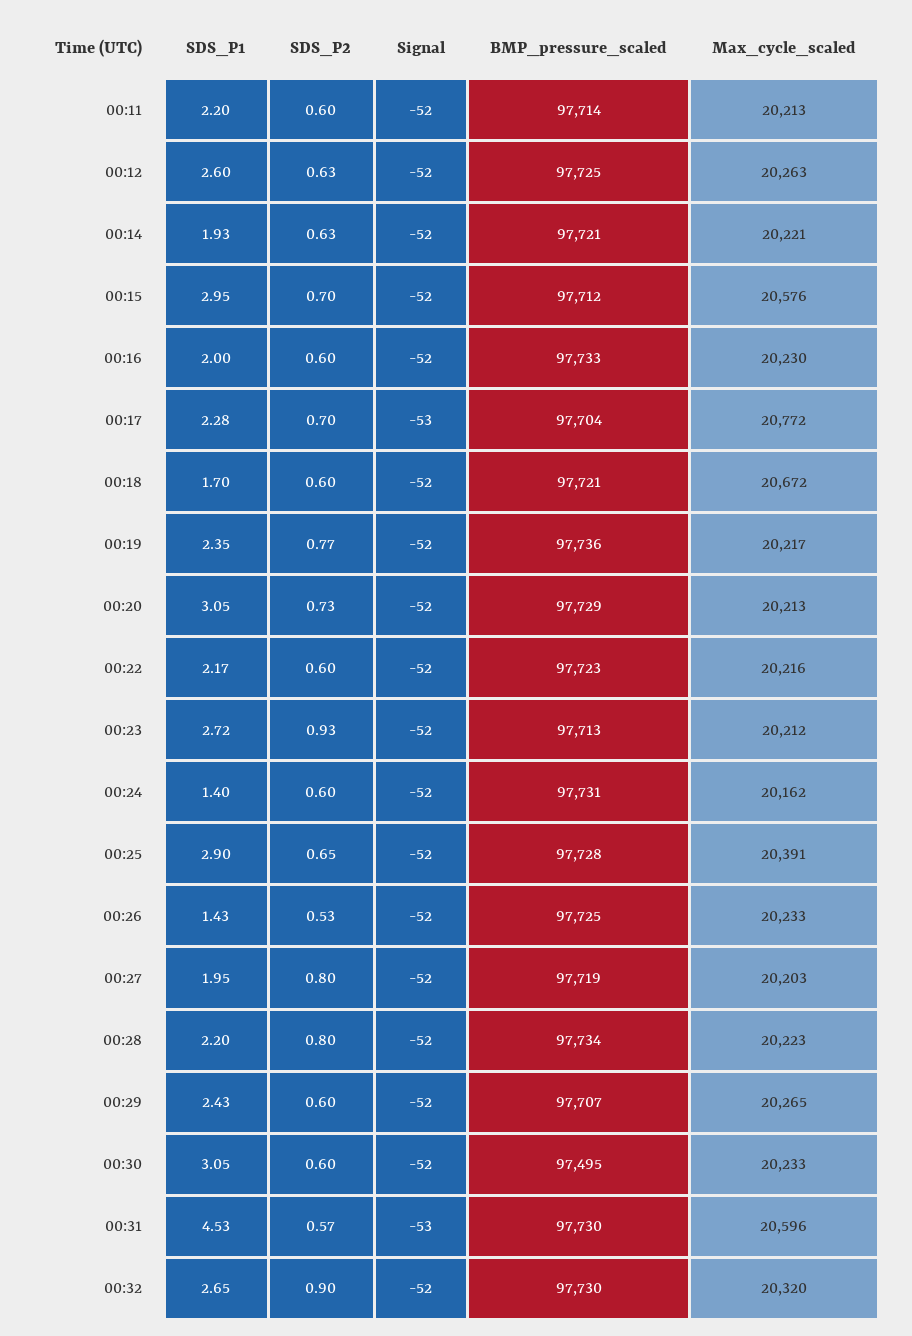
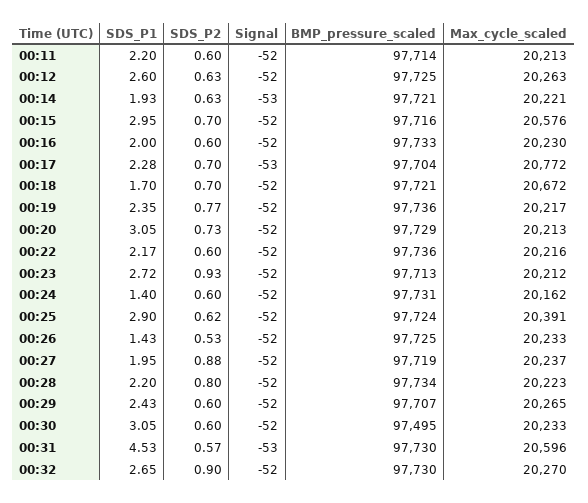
Signal, 00:14: -52 -> -53
BMP_pressure_scaled, 00:15: 97712 -> 97716
SDS_P2, 00:18: 0.6 -> 0.7
BMP_pressure_scaled, 00:22: 97723 -> 97736
SDS_P2, 00:25: 0.65 -> 0.62
BMP_pressure_scaled, 00:25: 97728 -> 97724
SDS_P2, 00:27: 0.8 -> 0.88
Max_cycle_scaled, 00:27: 20203 -> 20237
Max_cycle_scaled, 00:32: 20320 -> 20270

